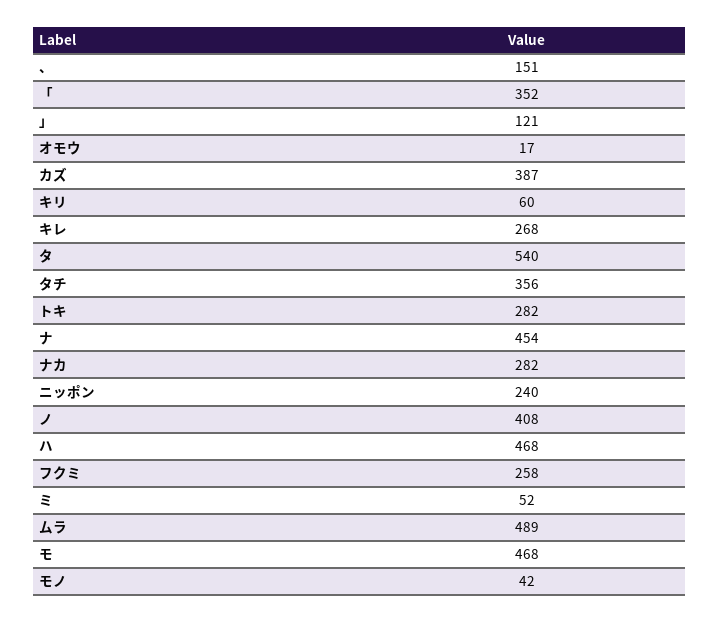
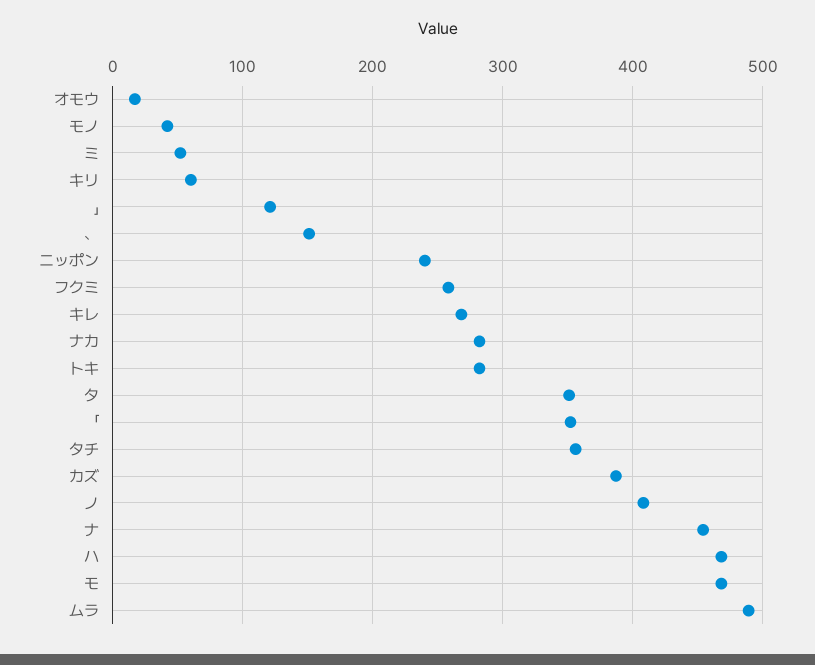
タ: 540 -> 350

